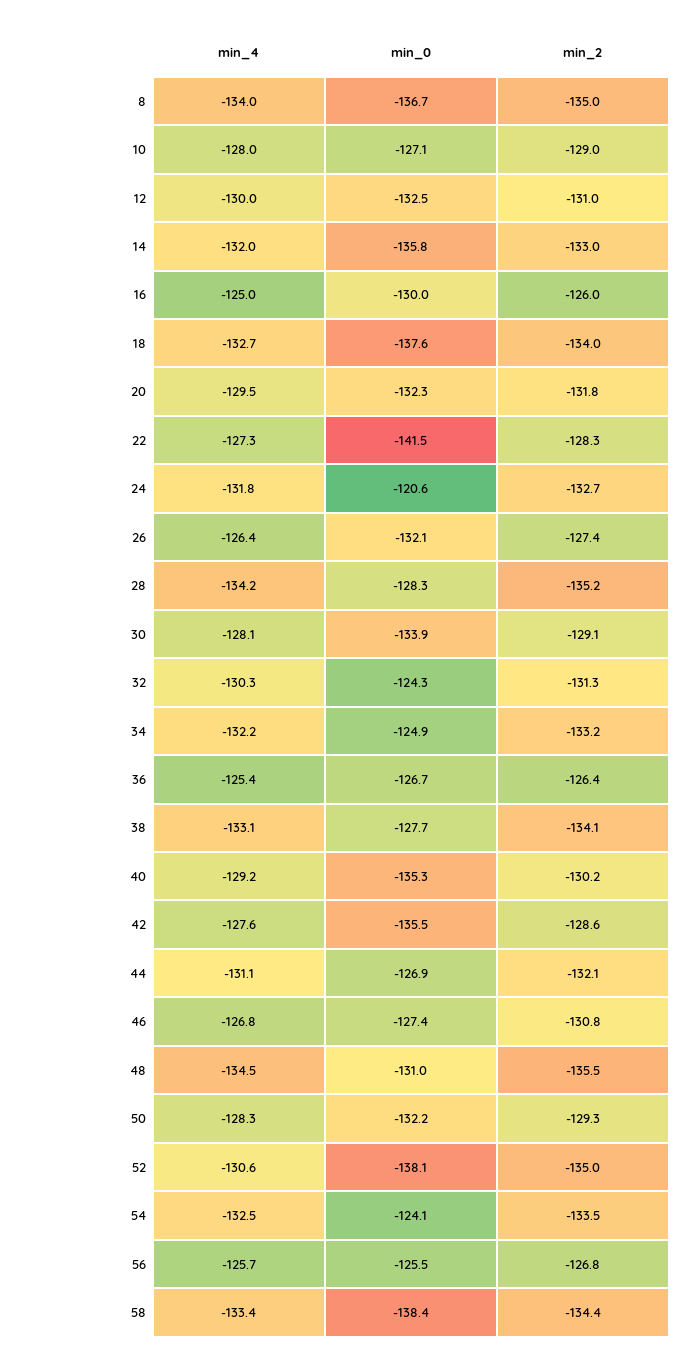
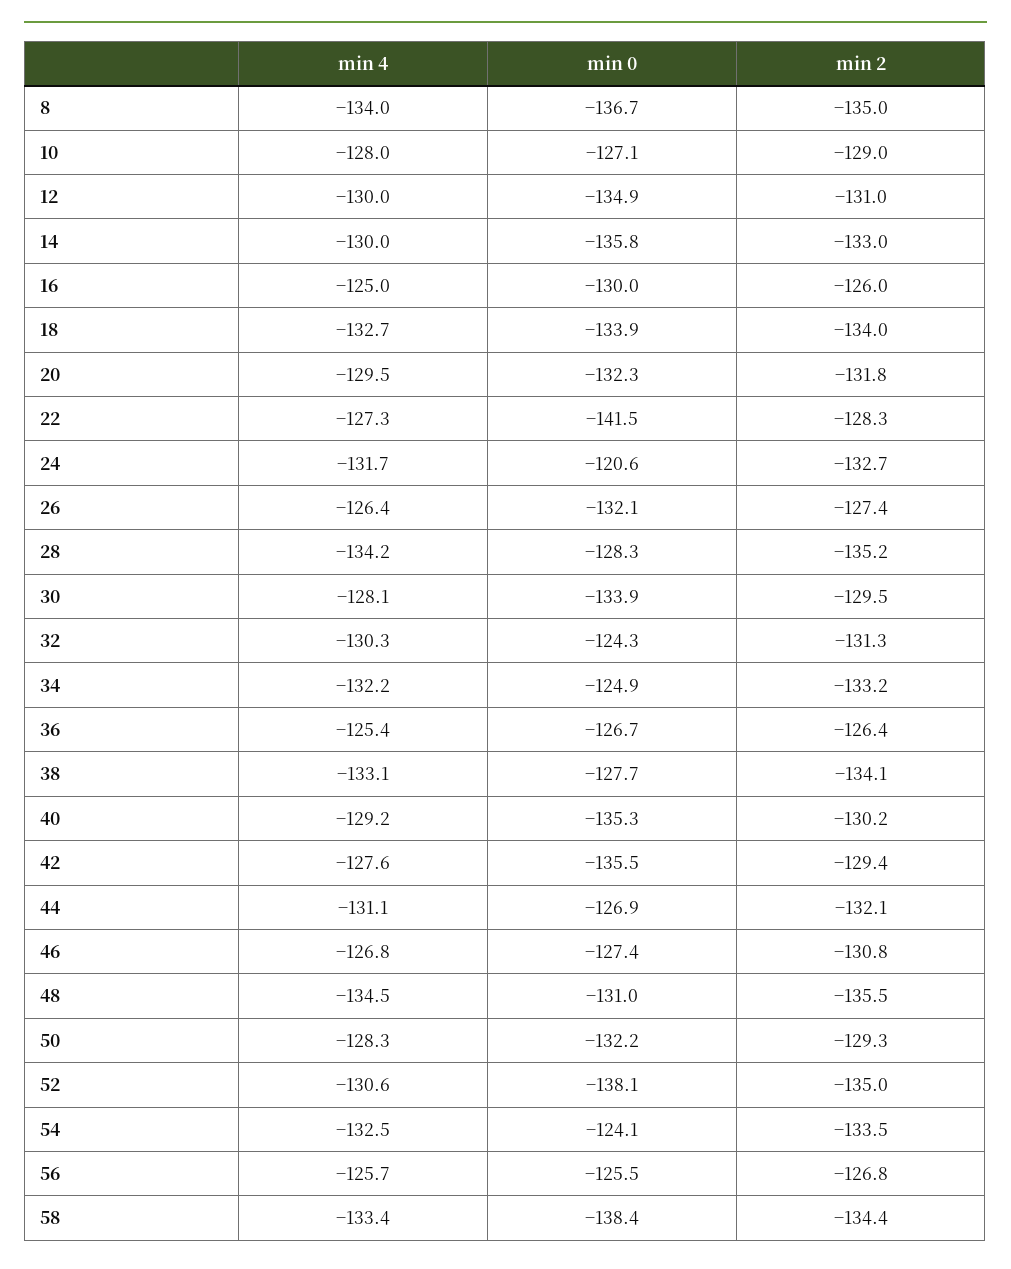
min_0, 12: -132.5 -> -134.9
min_4, 14: -132 -> -130
min_0, 18: -137.6 -> -133.9
min_4, 24: -131.8 -> -131.7
min_2, 30: -129.1 -> -129.5
min_2, 42: -128.6 -> -129.4

